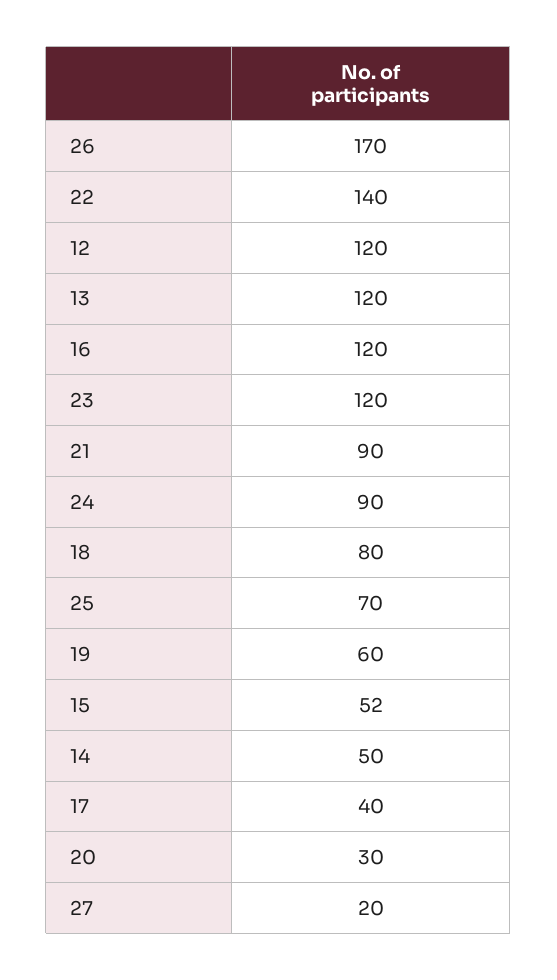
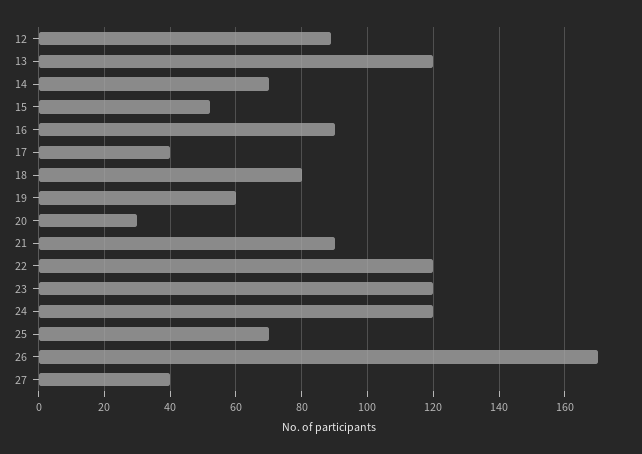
22: 140 -> 120
12: 120 -> 90
16: 120 -> 90
24: 90 -> 120
14: 50 -> 70
27: 20 -> 40

